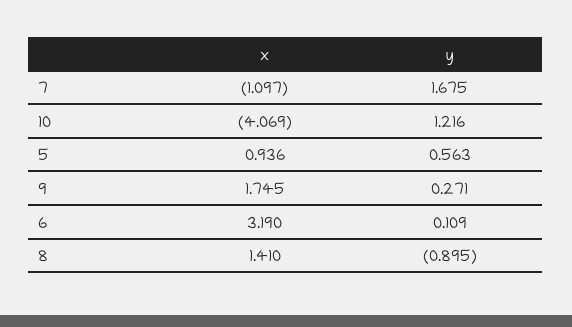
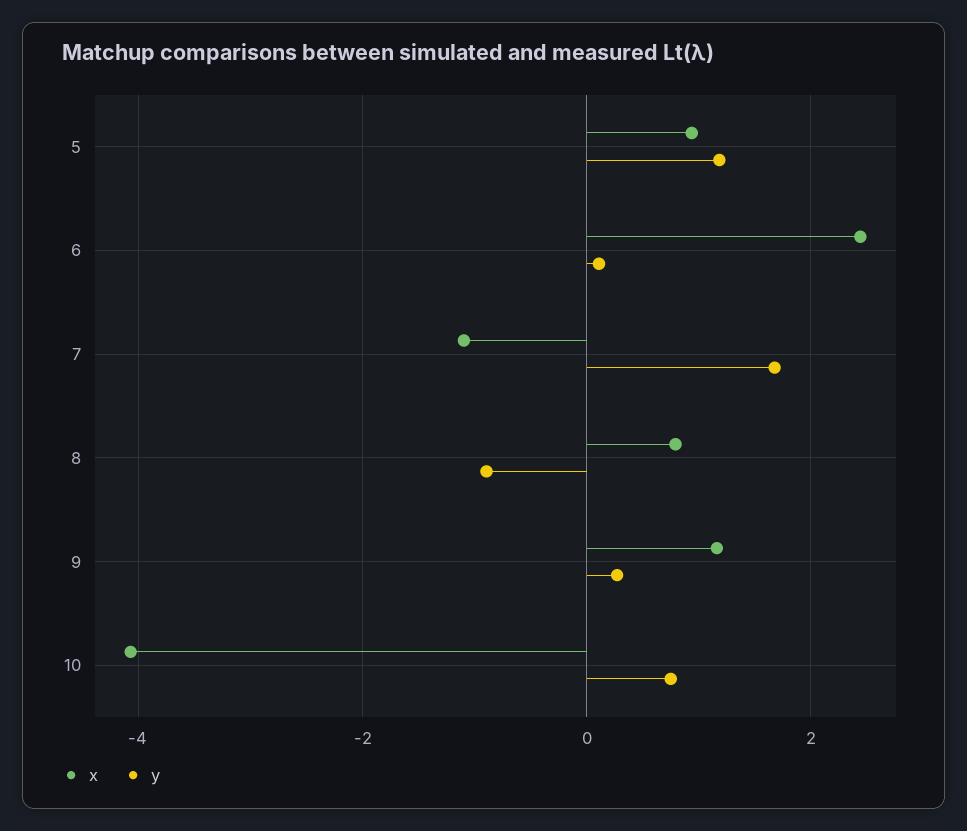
y, 10: 1.216 -> 0.8
y, 5: 0.563 -> 1.2
x, 9: 1.745 -> 1.2
x, 6: 3.19 -> 2.4
x, 8: 1.41 -> 0.8

